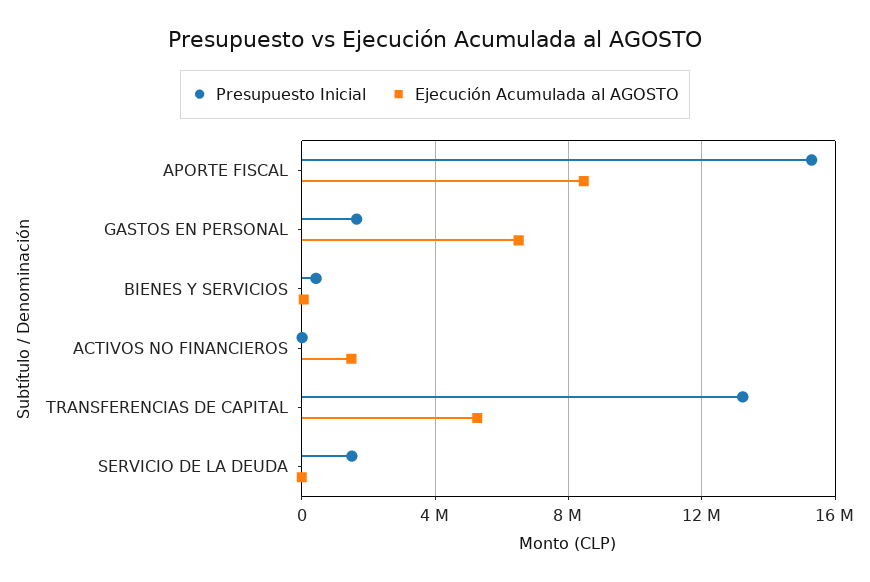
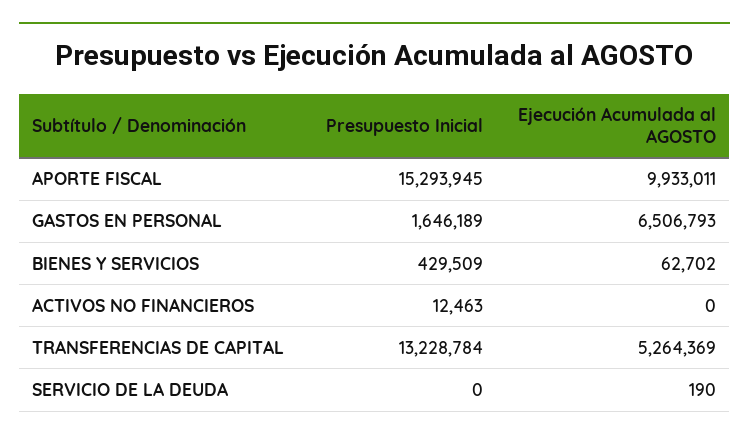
Ejecución Acumulada al AGOSTO, APORTE FISCAL: 8500000 -> 9933011
Ejecución Acumulada al AGOSTO, ACTIVOS NO FINANCIEROS: 1500000 -> 0
Presupuesto Inicial, SERVICIO DE LA DEUDA: 1500000 -> 0

